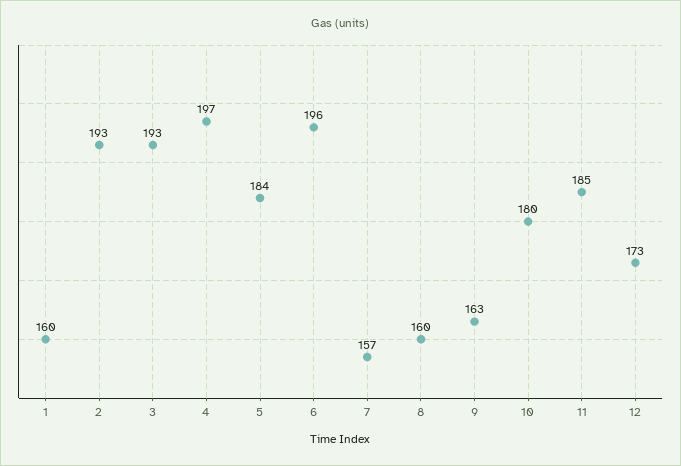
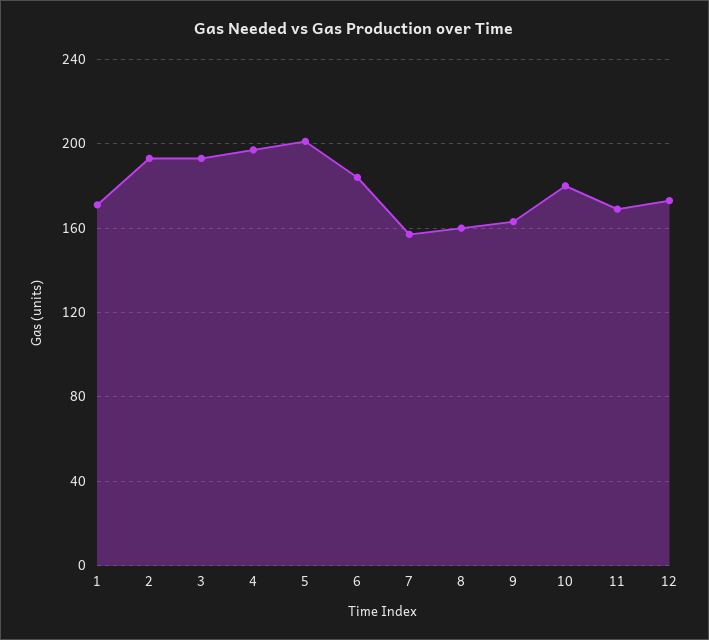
1: 160 -> 170
5: 184 -> 200
6: 196 -> 185
11: 185 -> 170

